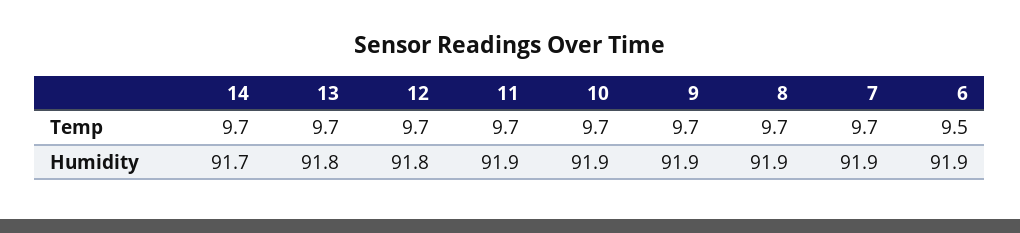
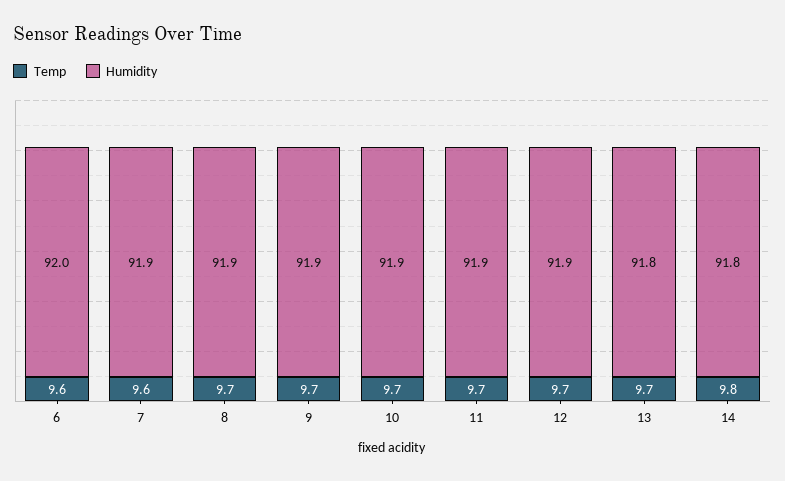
Temp, 14: 9.7 -> 9.8
Temp, 7: 9.7 -> 9.6
Temp, 6: 9.5 -> 9.6
Humidity, 14: 91.7 -> 91.8
Humidity, 12: 91.8 -> 91.9
Humidity, 6: 91.9 -> 92

